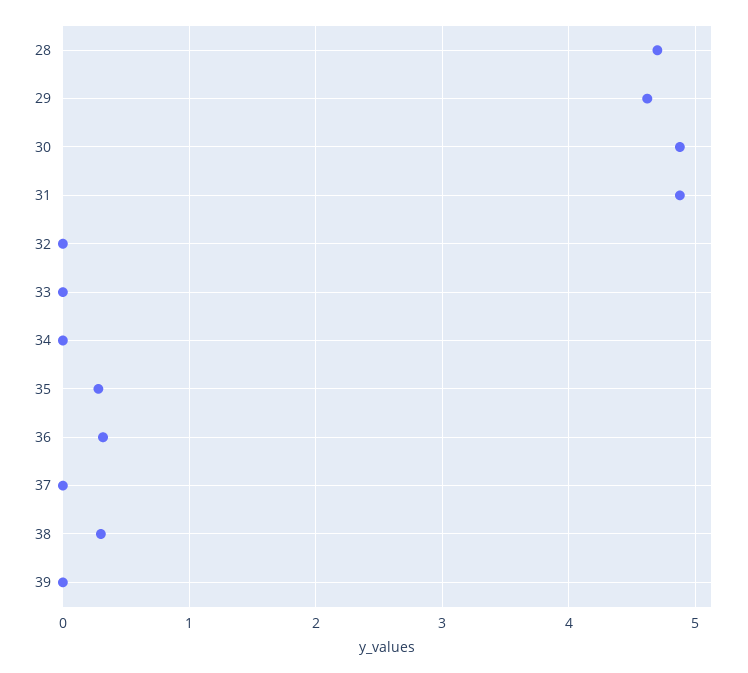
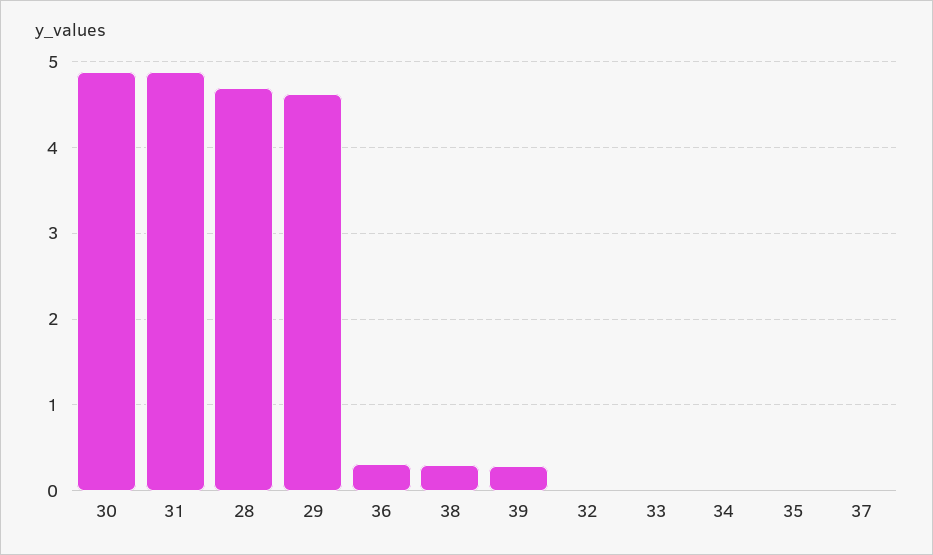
35: 0.3 -> 0
39: 0 -> 0.3

